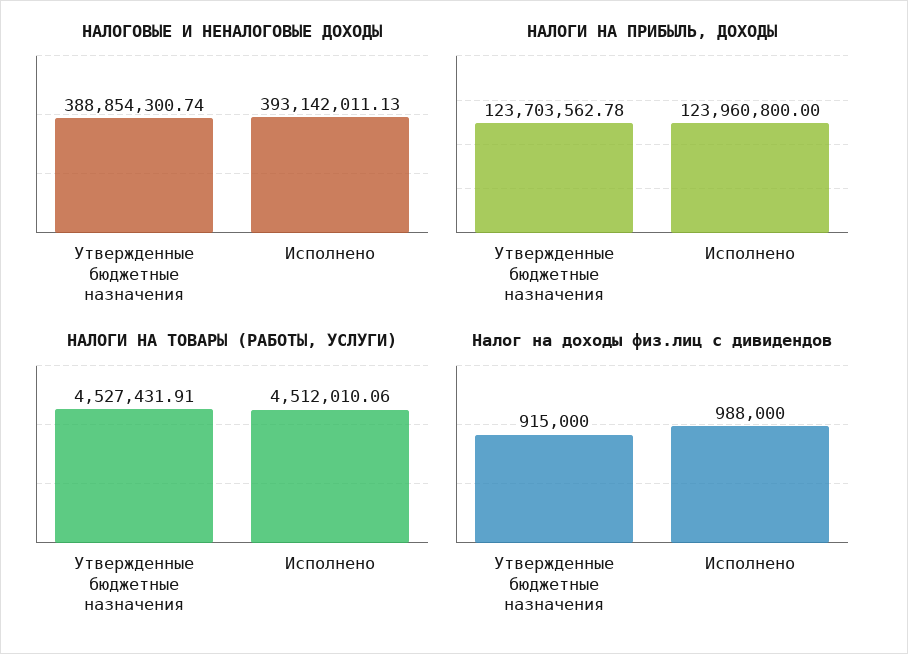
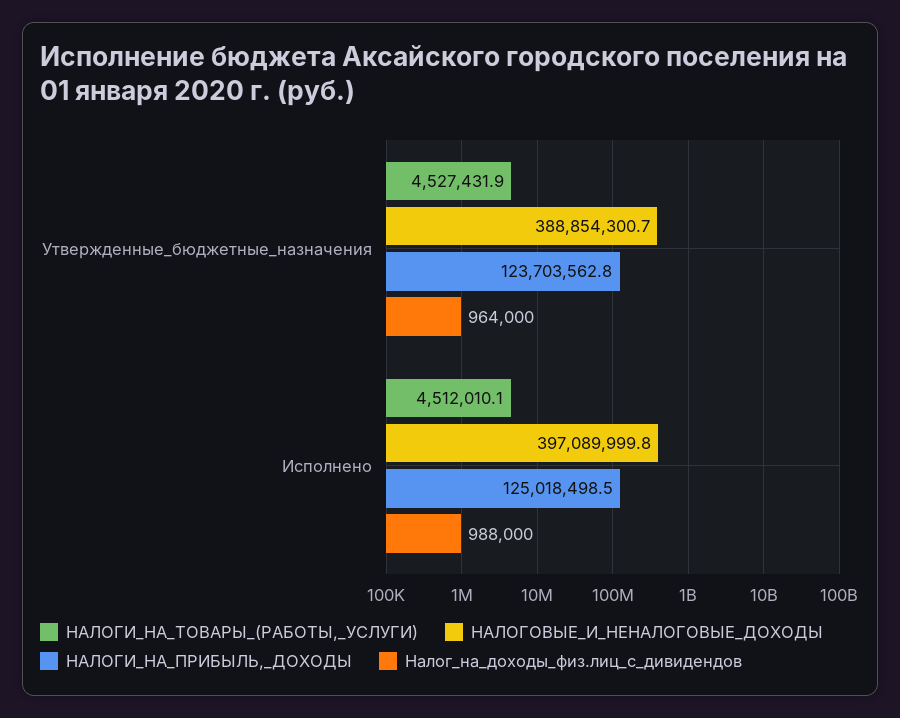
НАЛОГОВЫЕ И НЕНАЛОГОВЫЕ ДОХОДЫ, Исполнено: 393142011.13 -> 397089999.8
НАЛОГИ НА ПРИБЫЛЬ, ДОХОДЫ, Исполнено: 123960800 -> 125018498.5
Налог на доходы физ.лиц с дивидендов, Утвержденные бюджетные назначения: 915000 -> 964000

